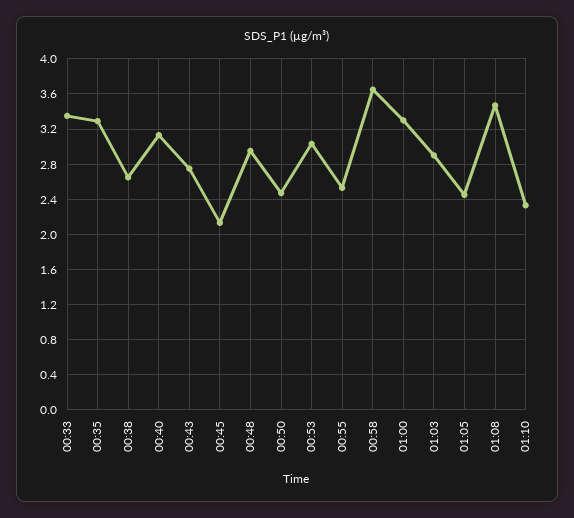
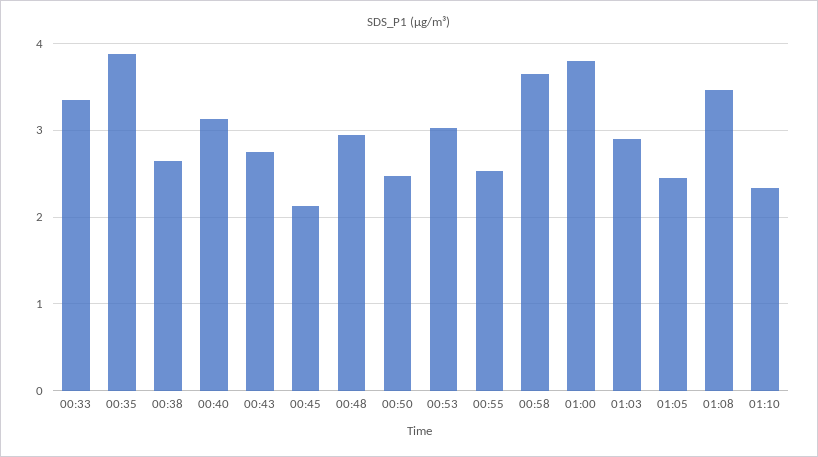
00:35: 3.3 -> 3.9
01:00: 3.3 -> 3.8

